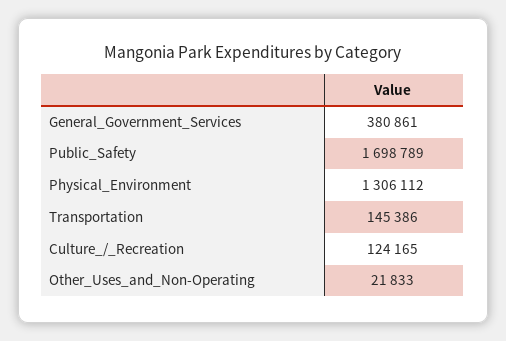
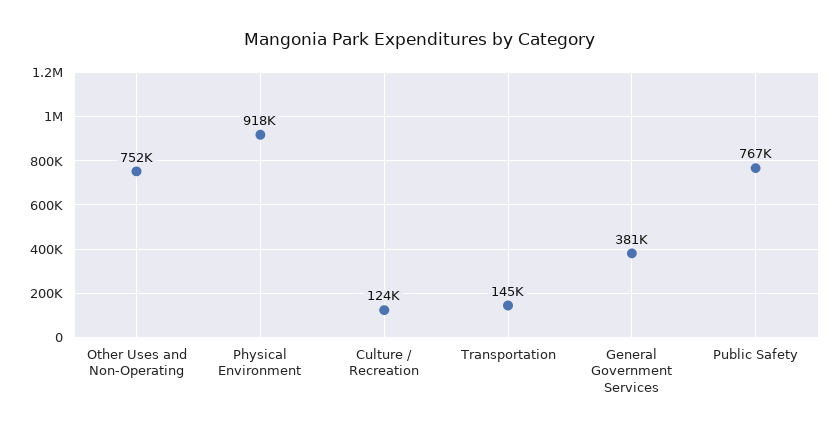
Public_Safety: 1698789 -> 767000
Physical_Environment: 1306112 -> 918000
Other_Uses_and_Non-Operating: 21833 -> 752000

